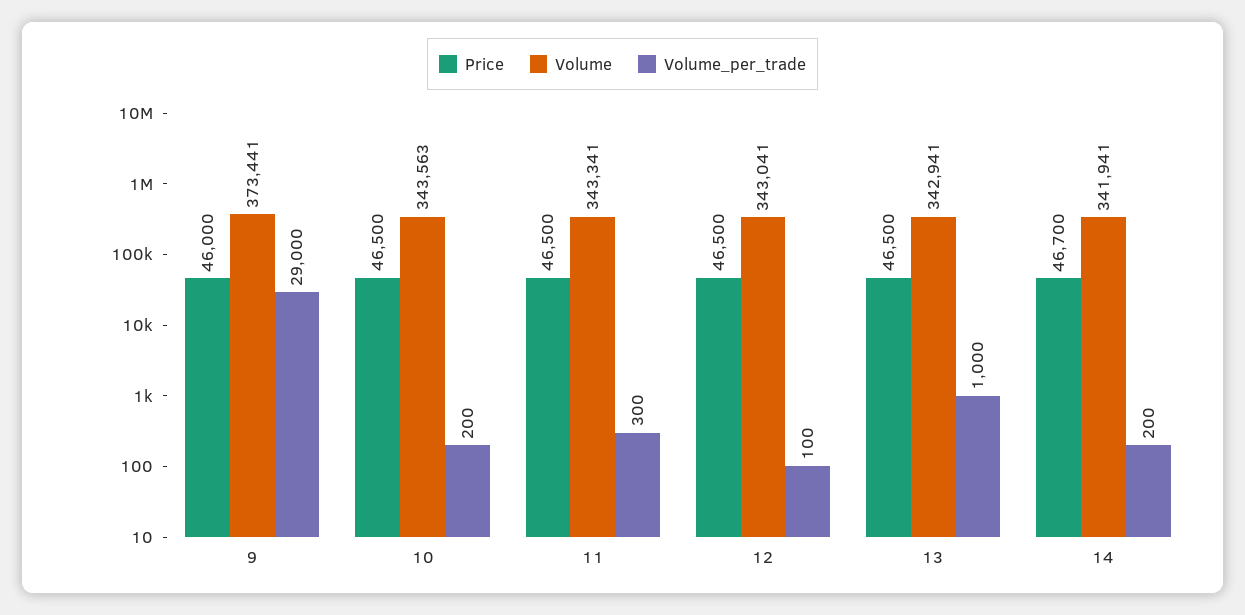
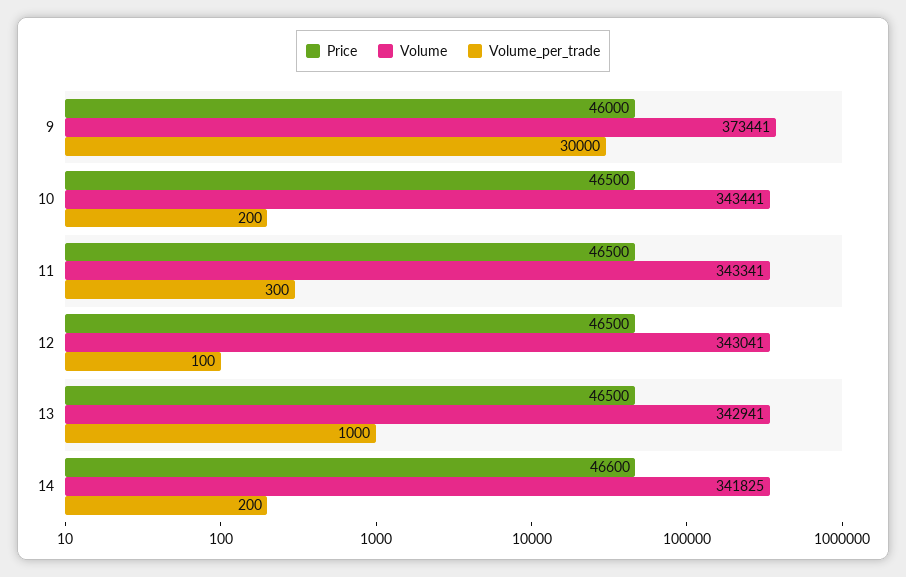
Volume_per_trade, 9: 29000 -> 30000
Volume, 10: 343563 -> 343441
Price, 14: 46700 -> 46600
Volume, 14: 341941 -> 341825

